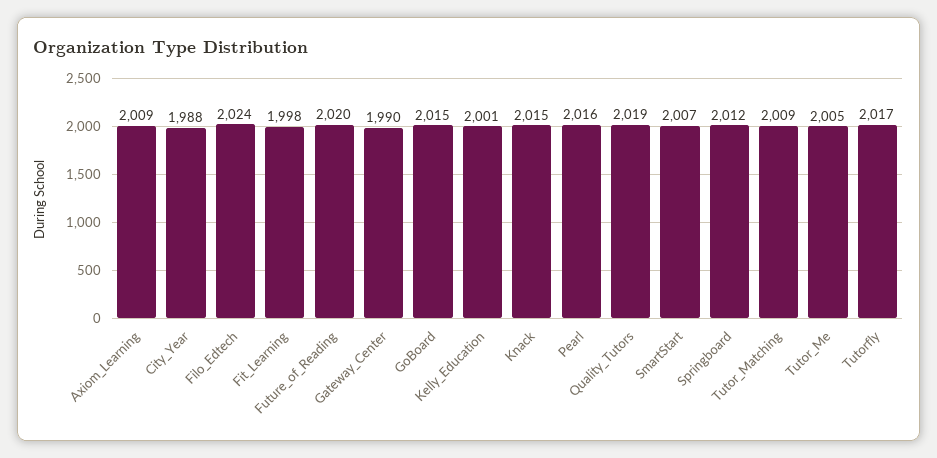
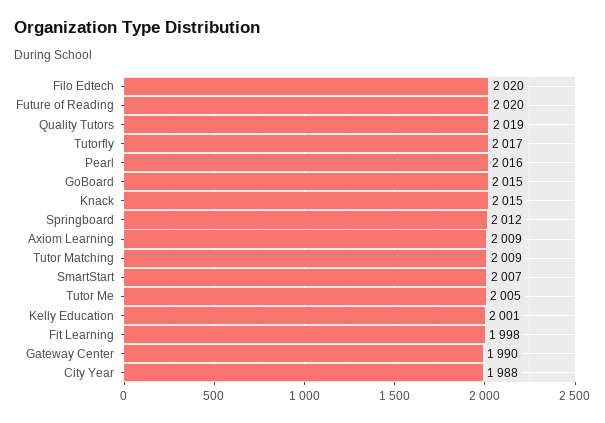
Filo_Edtech: 2024 -> 2020

